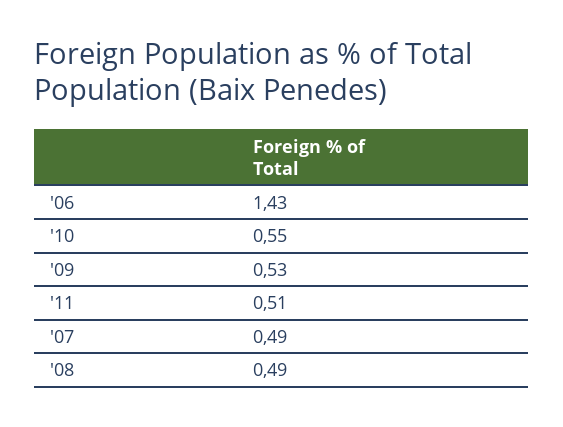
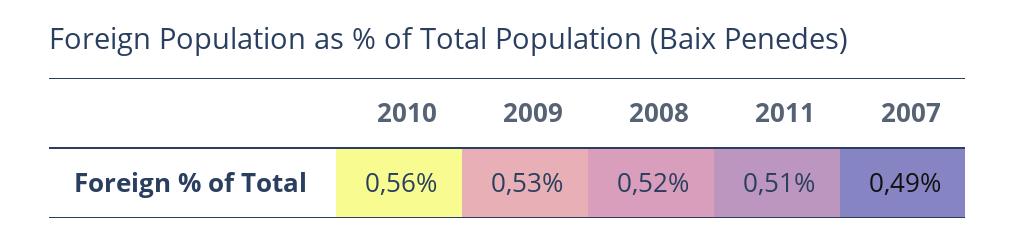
'06: 1.43 -> none
'10: 0.55 -> 0.56
'08: 0.49 -> 0.52

